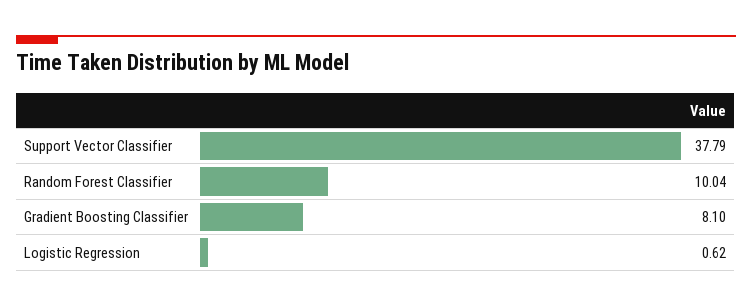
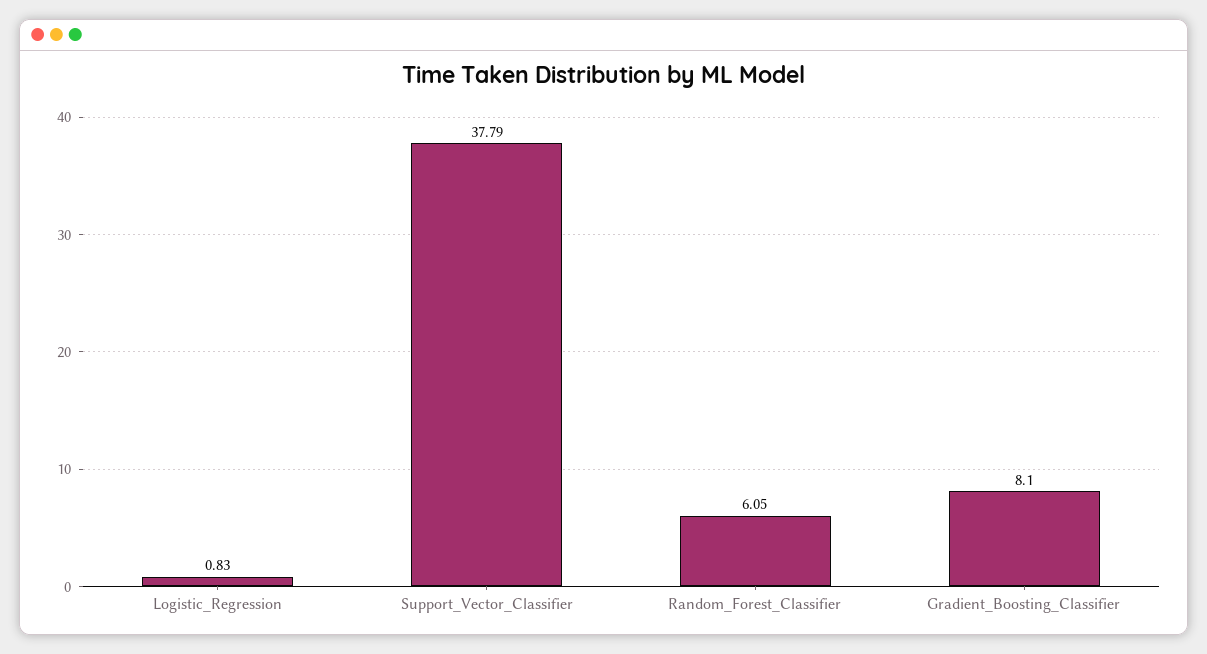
Random Forest Classifier: 10.04 -> 6.05
Logistic Regression: 0.62 -> 0.83

